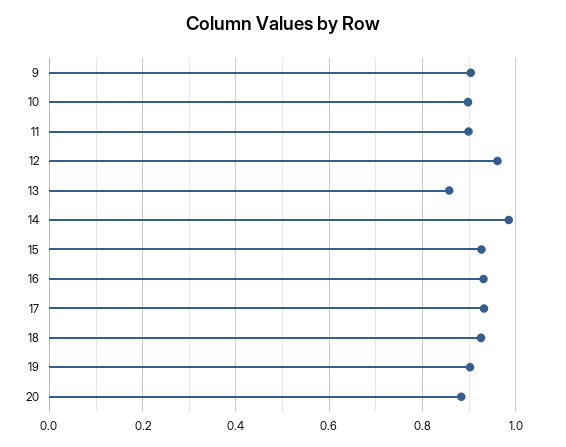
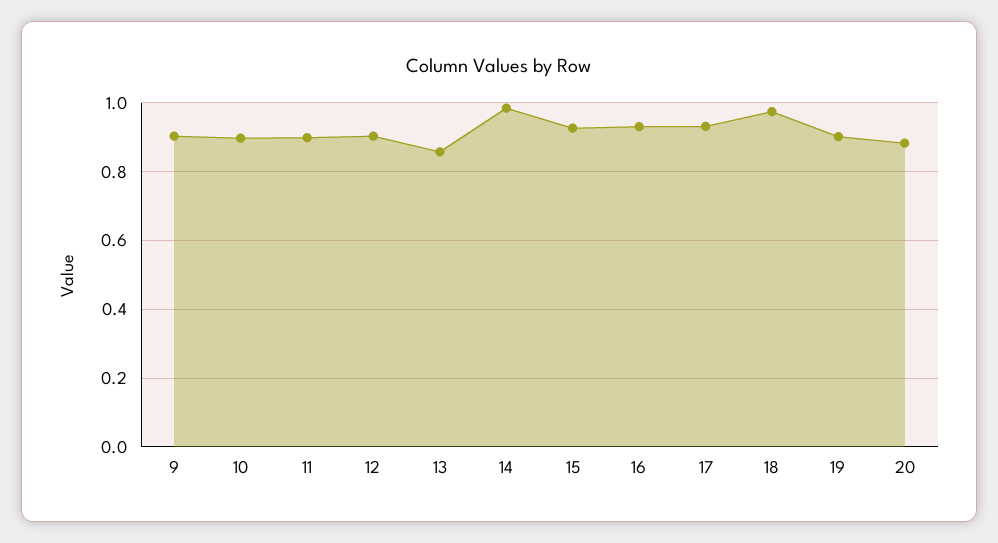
12: 0.96 -> 0.9
18: 0.92 -> 0.98

